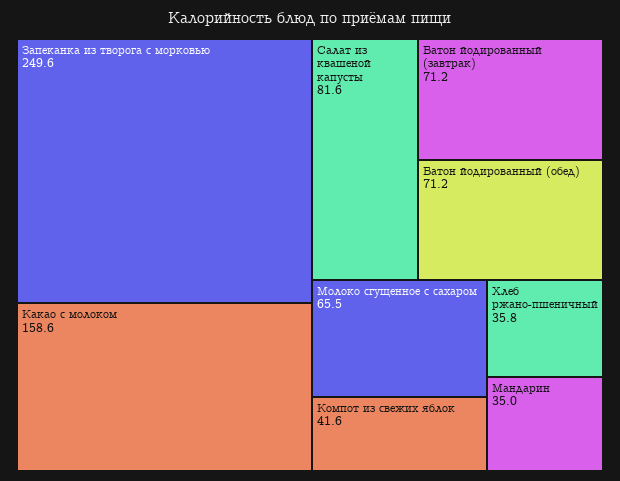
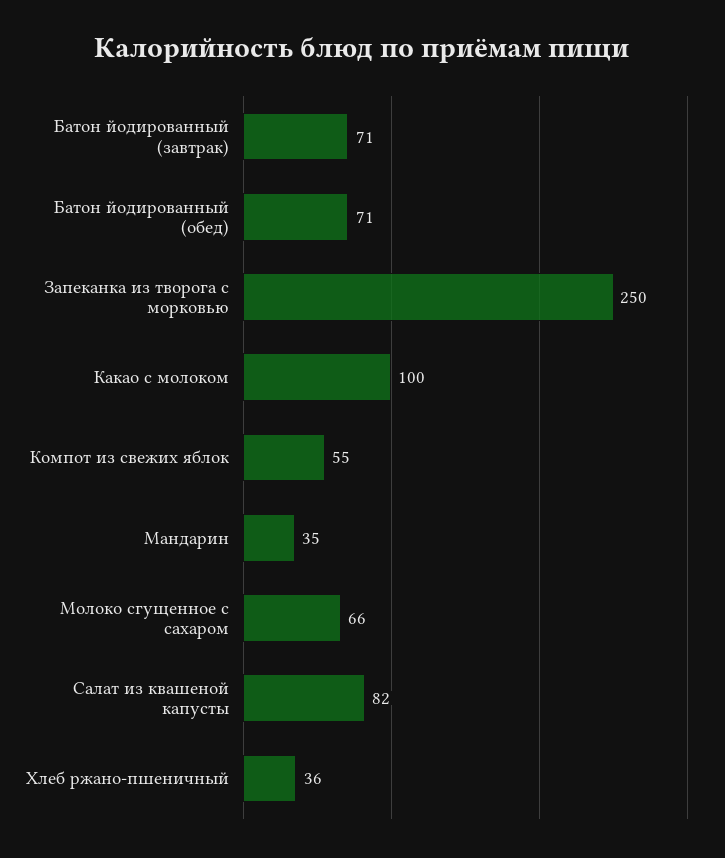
Какао с молоком: 158.6 -> 100
Компот из свежих яблок: 41.6 -> 55

